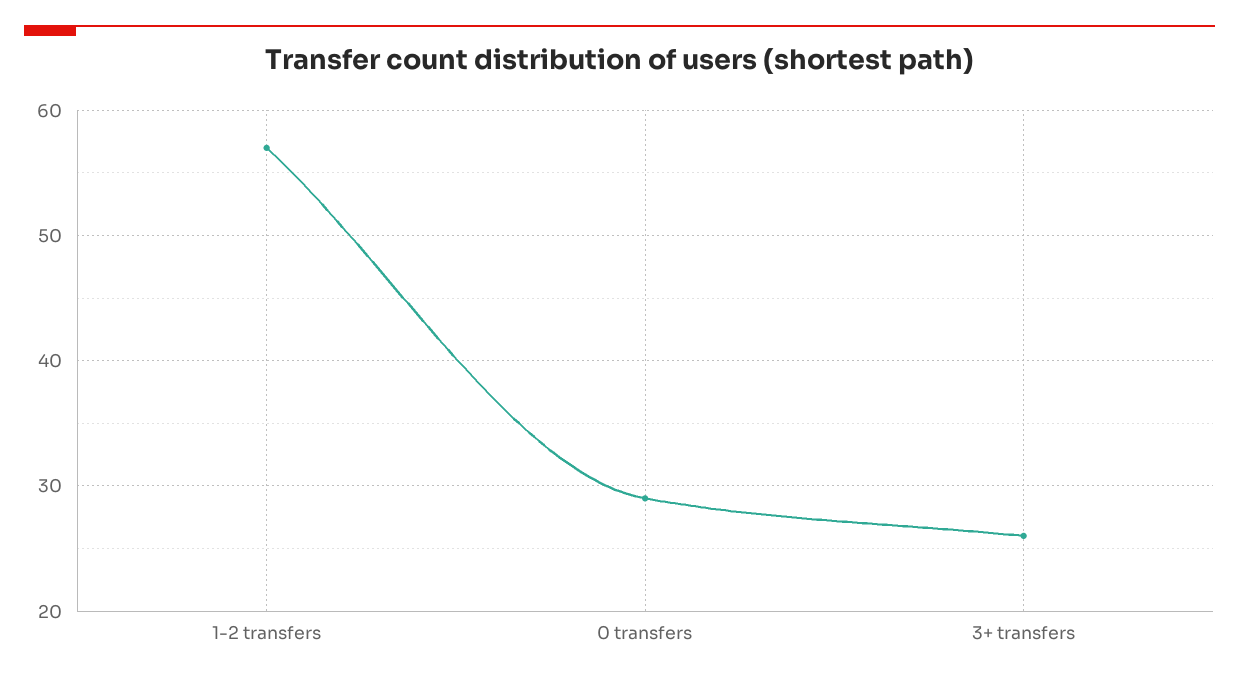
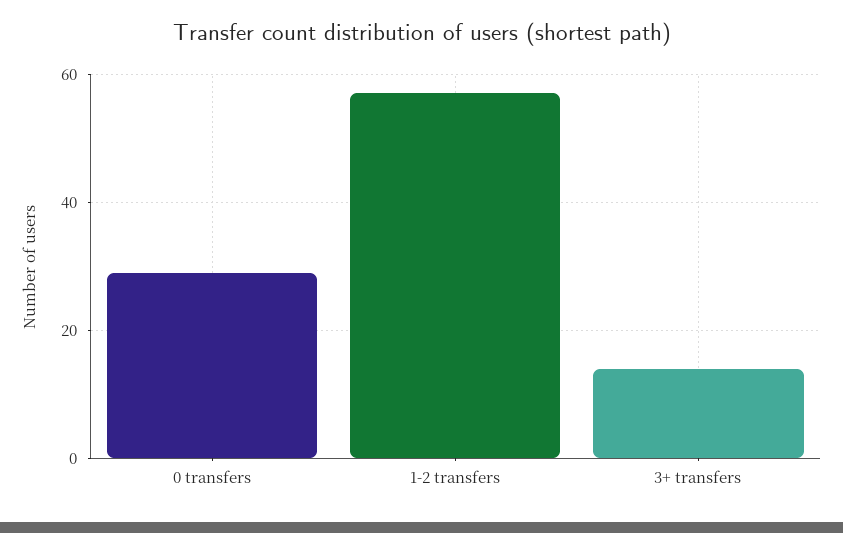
3+ transfers: 26 -> 15

